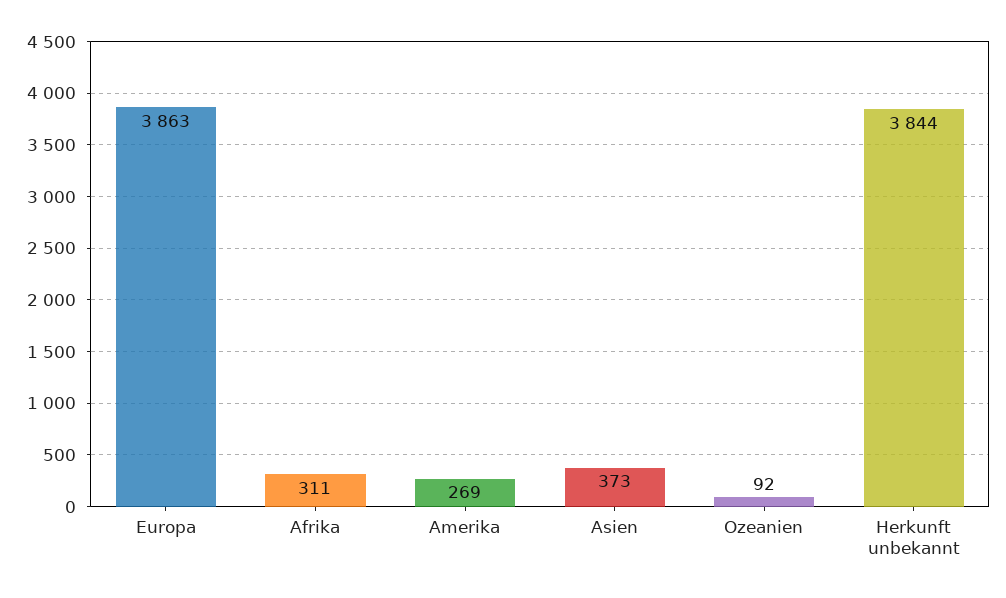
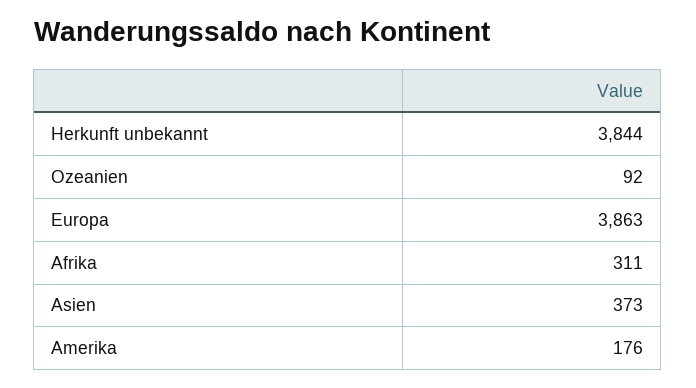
Amerika: 269 -> 176

